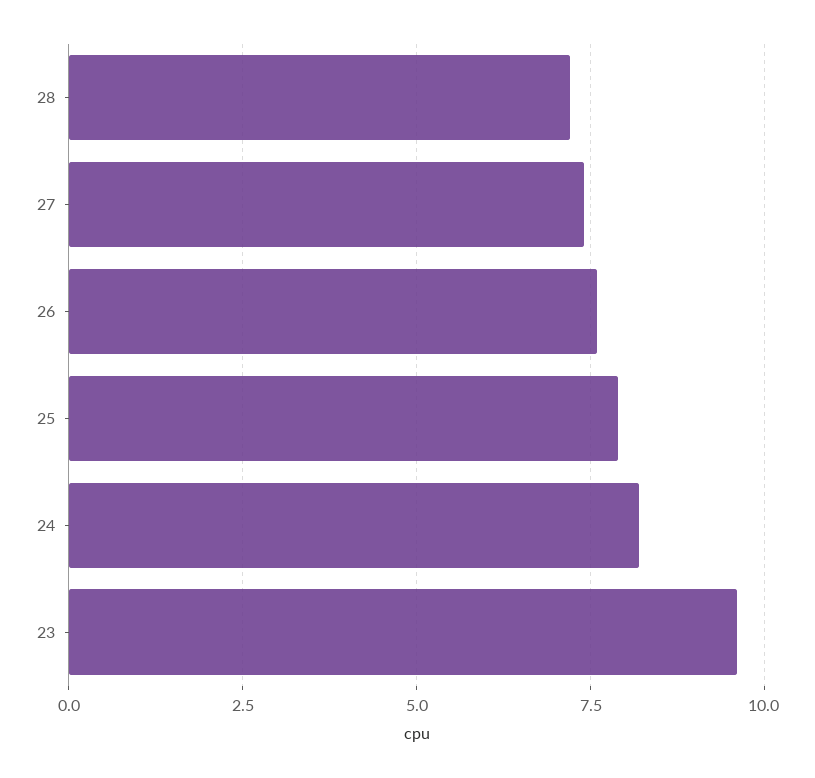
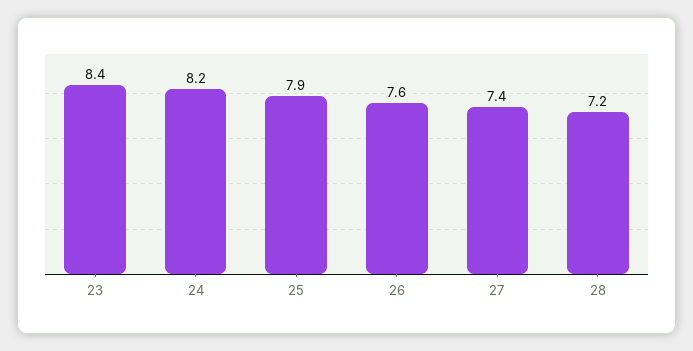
23: 9.5 -> 8.4

